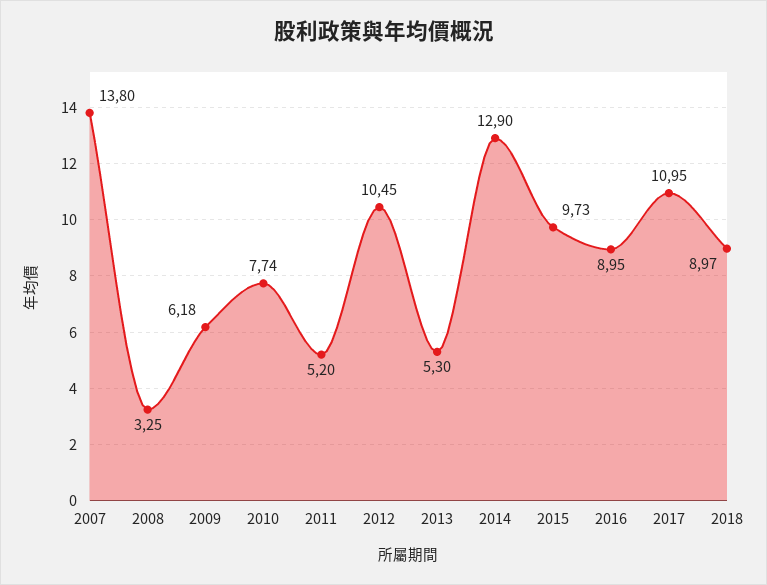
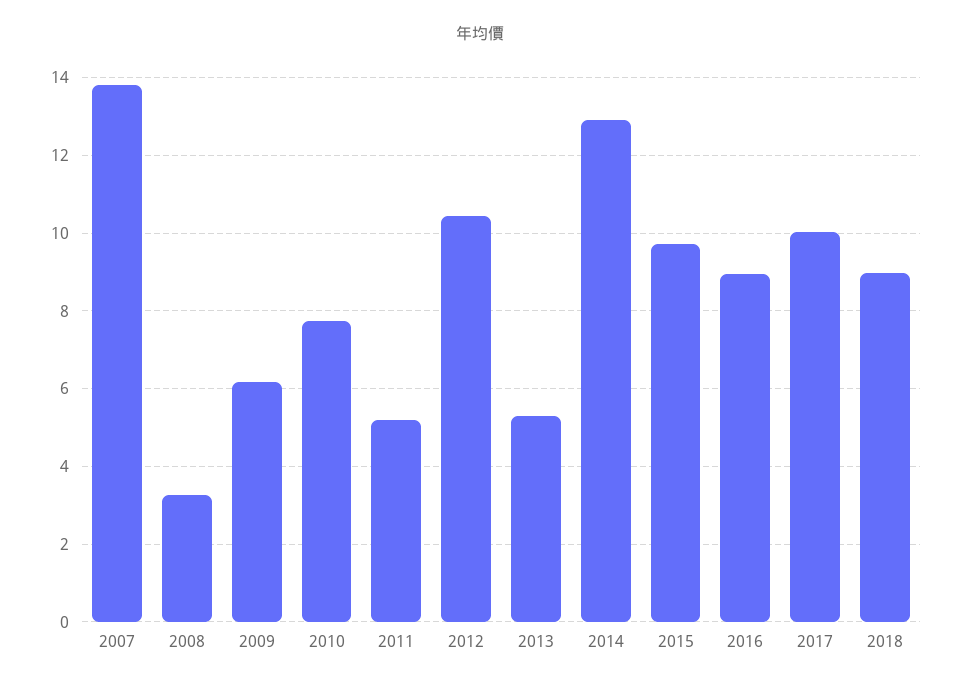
2017: 10.95 -> 10

